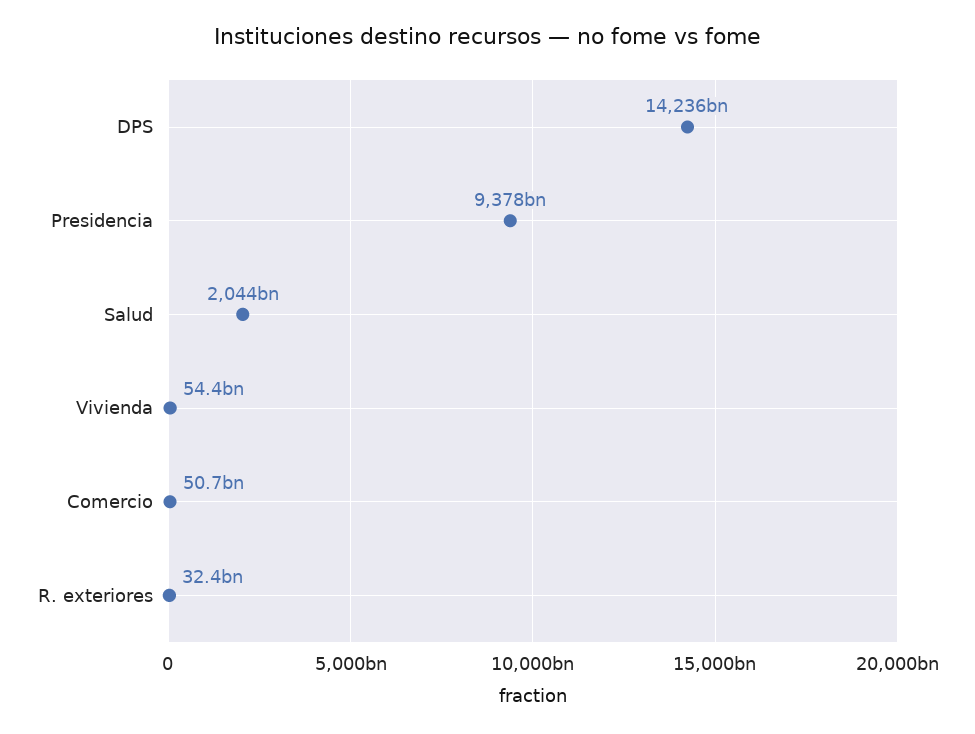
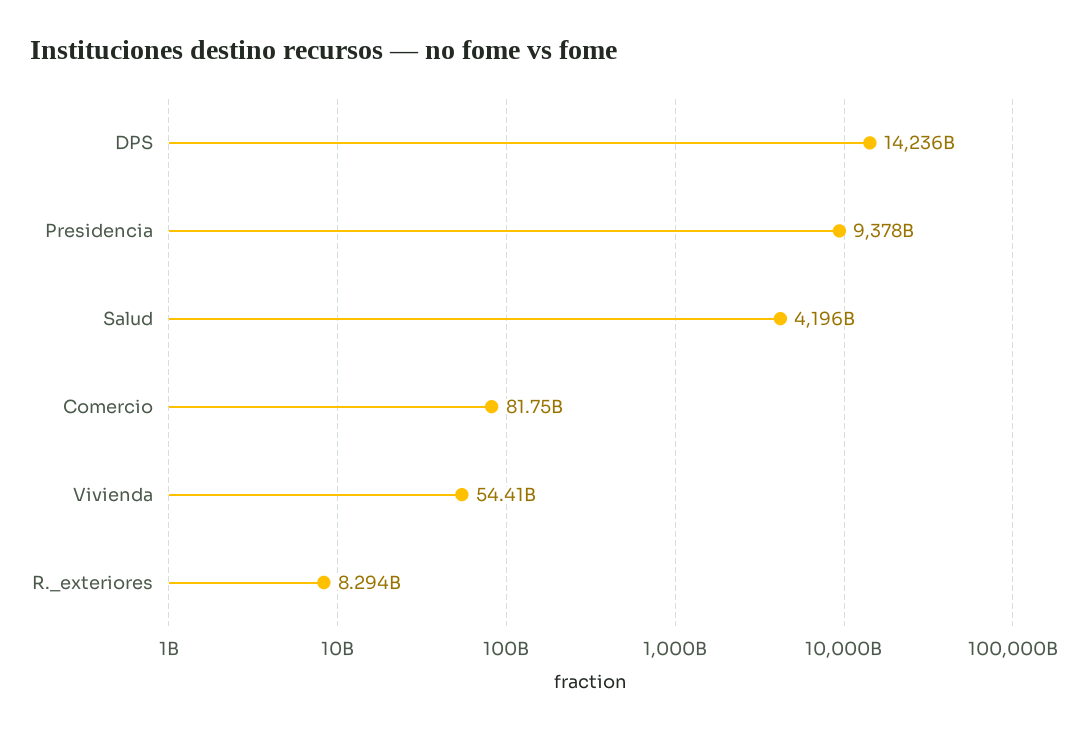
Salud: 2044000000000 -> 4196000000000
Comercio: 50700000000 -> 81750000000
R. exteriores: 32400000000 -> 8294000000

